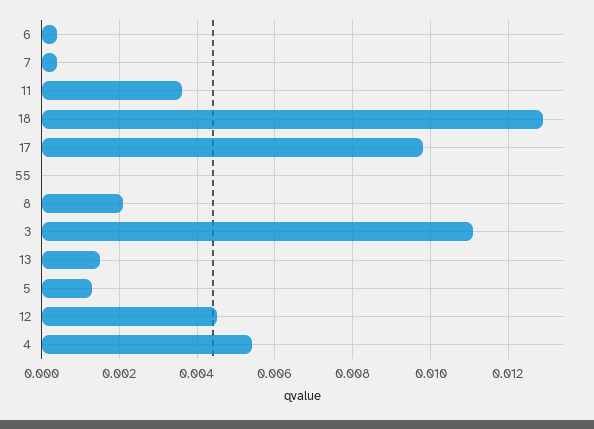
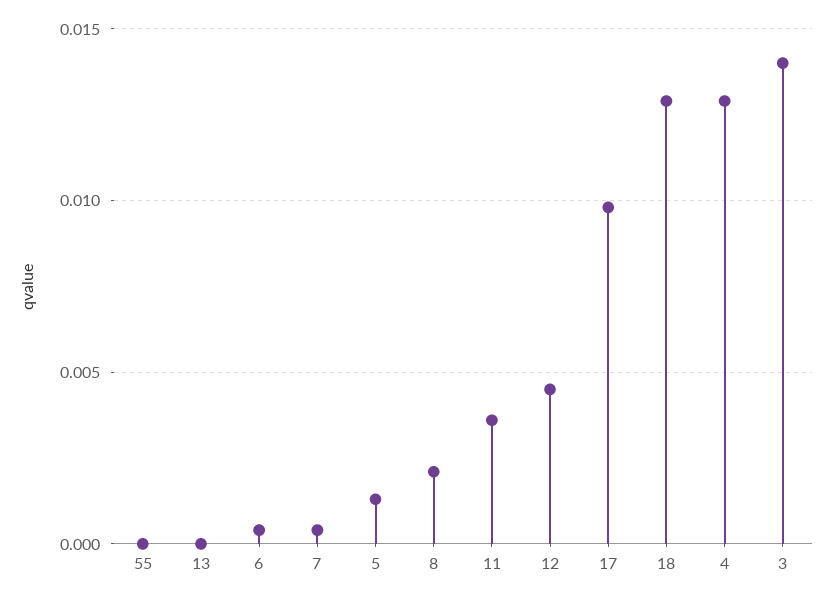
3: 0.011 -> 0.014
13: 0.0015 -> 0
4: 0.0055 -> 0.013

